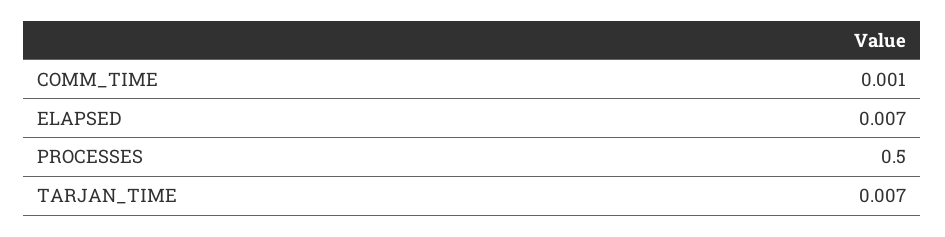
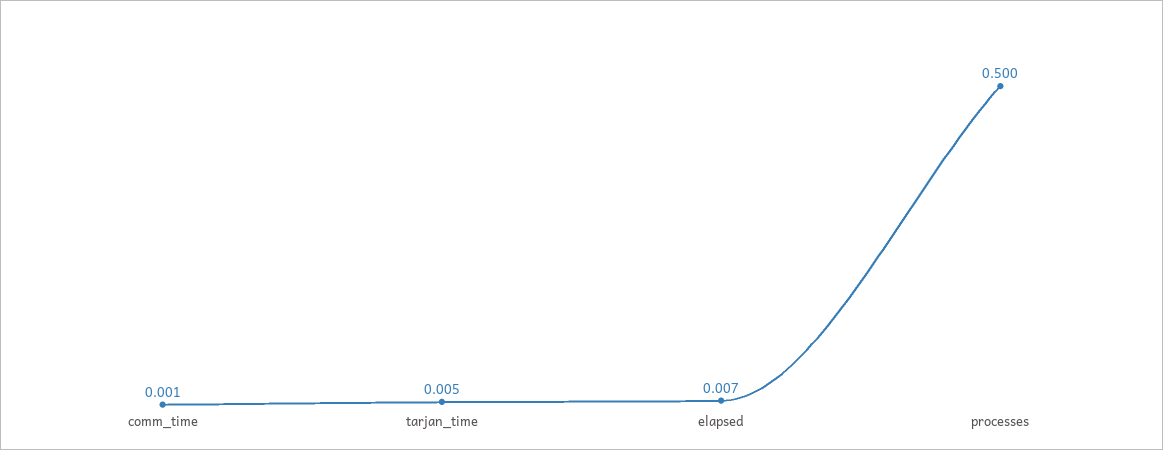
TARJAN_TIME: 0.007 -> 0.005

